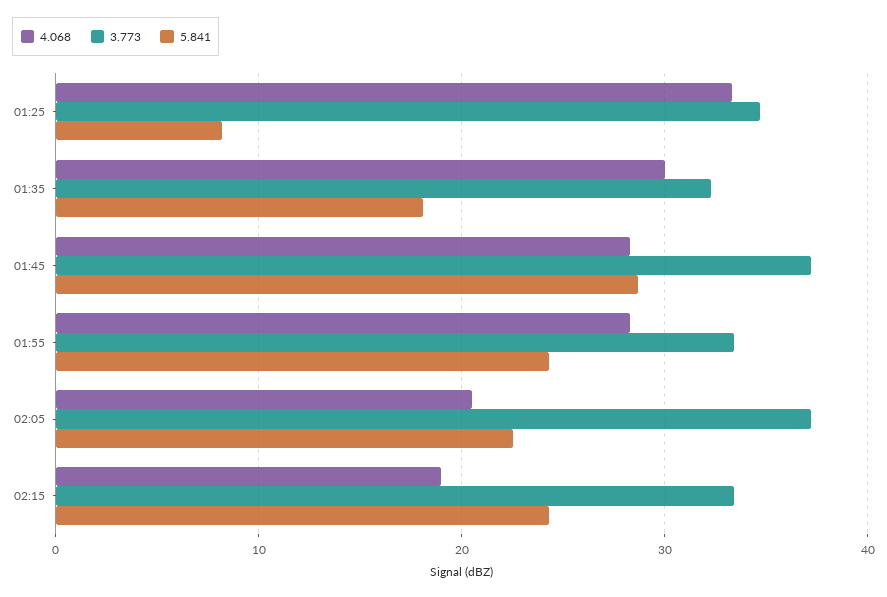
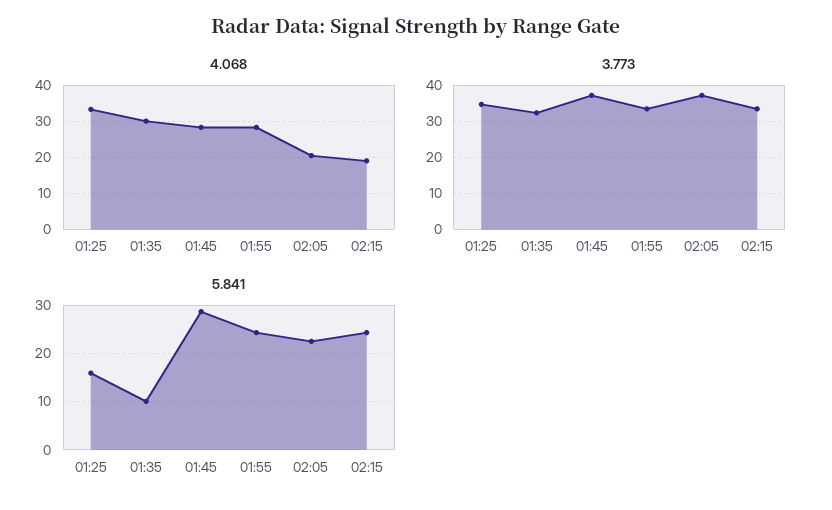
5.841, 01:25: 8 -> 16
5.841, 01:35: 18 -> 10

